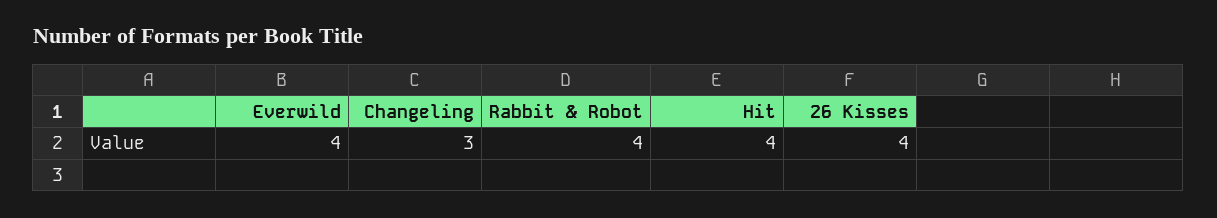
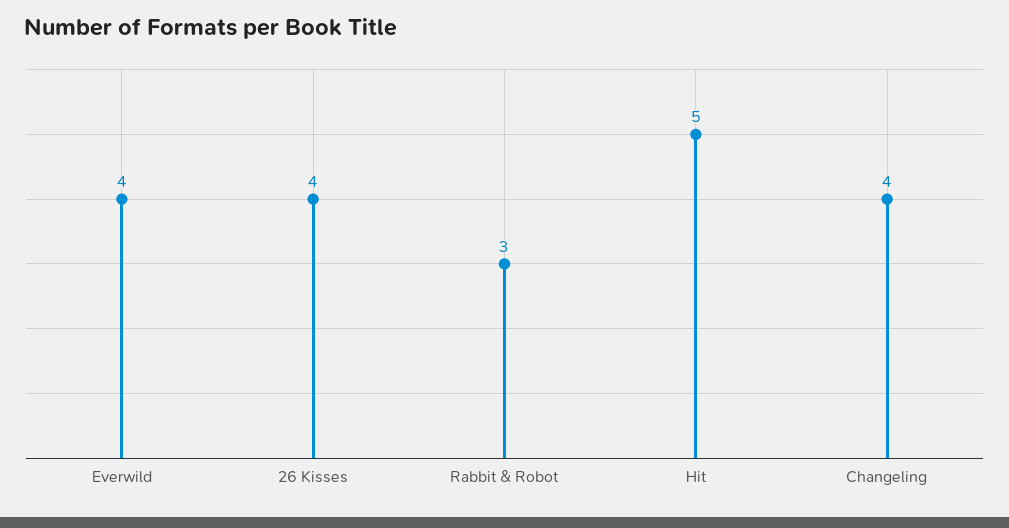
Changeling: 3 -> 4
Rabbit & Robot: 4 -> 3
Hit: 4 -> 5

